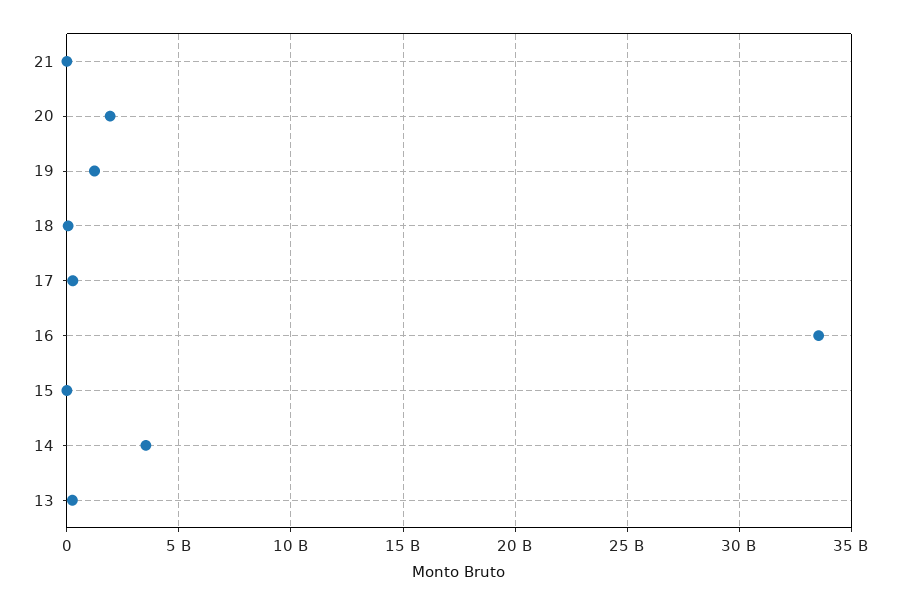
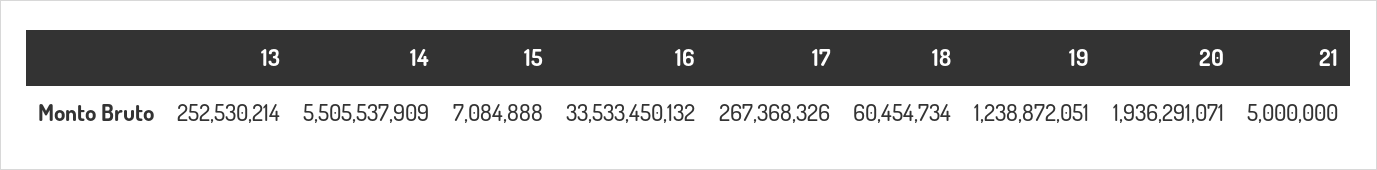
14: 3500000000 -> 5505537909

